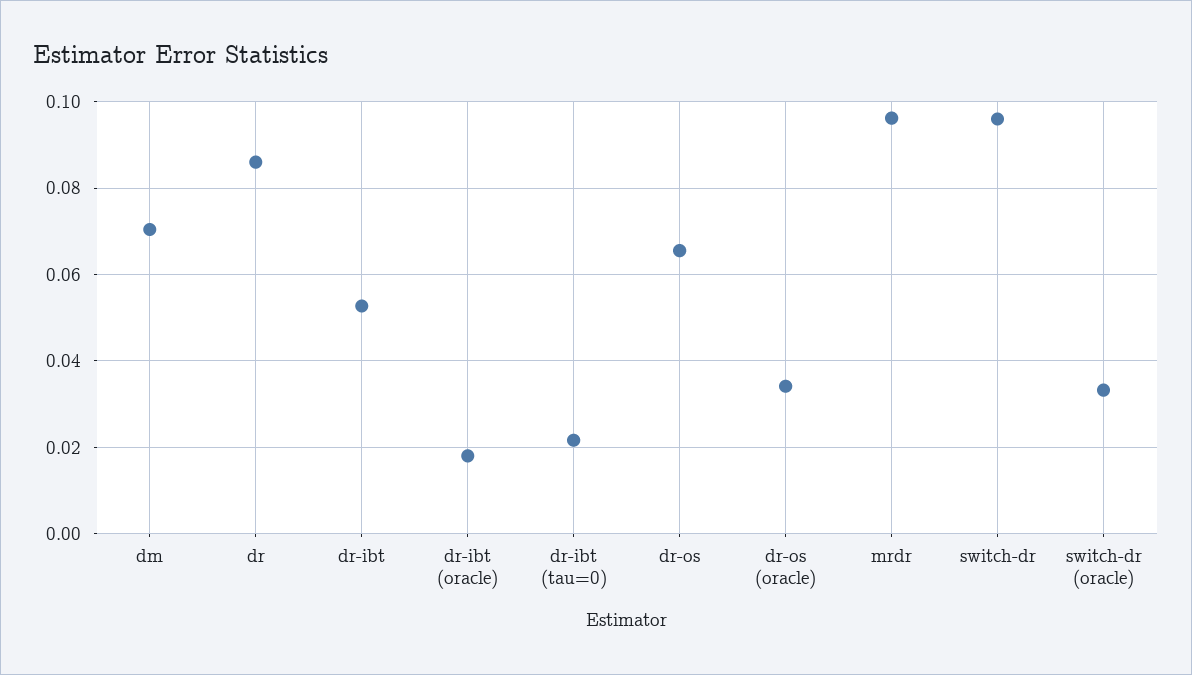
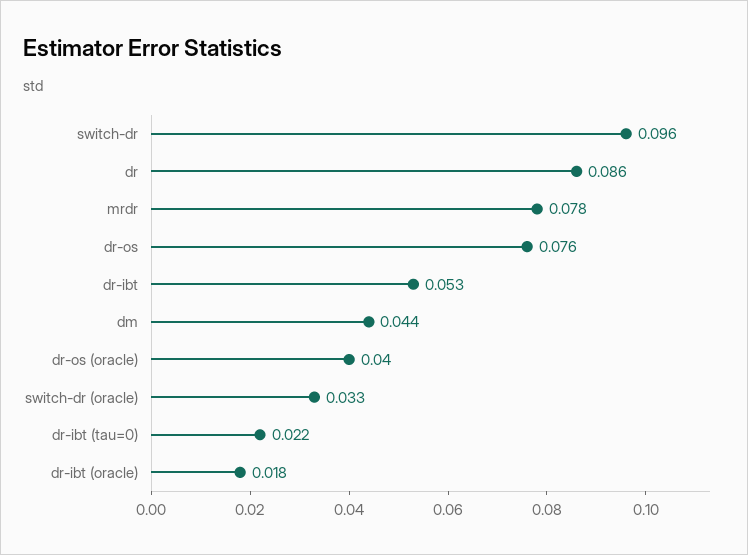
dm: 0.07 -> 0.044
dr-os: 0.066 -> 0.076
dr-os (oracle): 0.034 -> 0.04
mrdr: 0.096 -> 0.078

